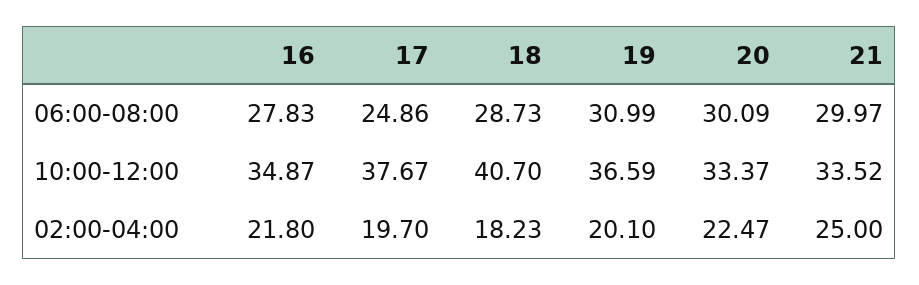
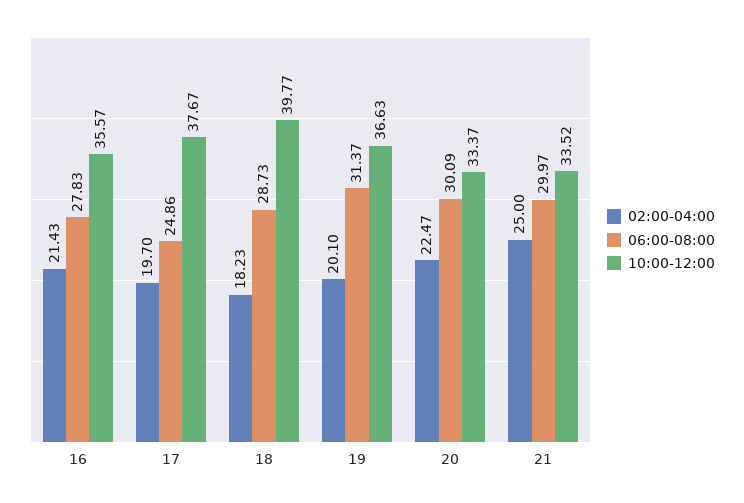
06:00-08:00, 19: 30.99 -> 31.37
10:00-12:00, 16: 34.87 -> 35.57
10:00-12:00, 18: 40.7 -> 39.77
10:00-12:00, 19: 36.59 -> 36.63
02:00-04:00, 16: 21.8 -> 21.43

